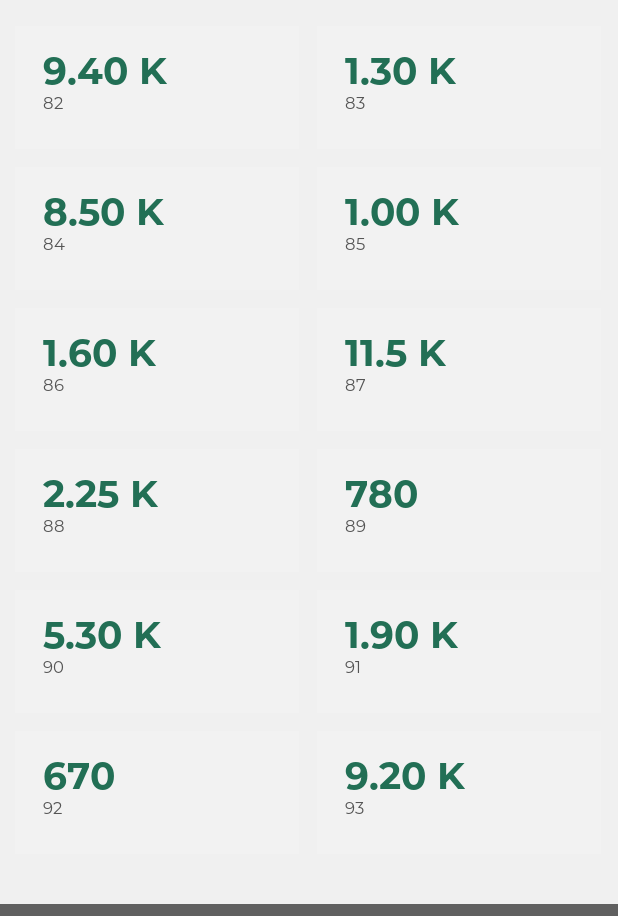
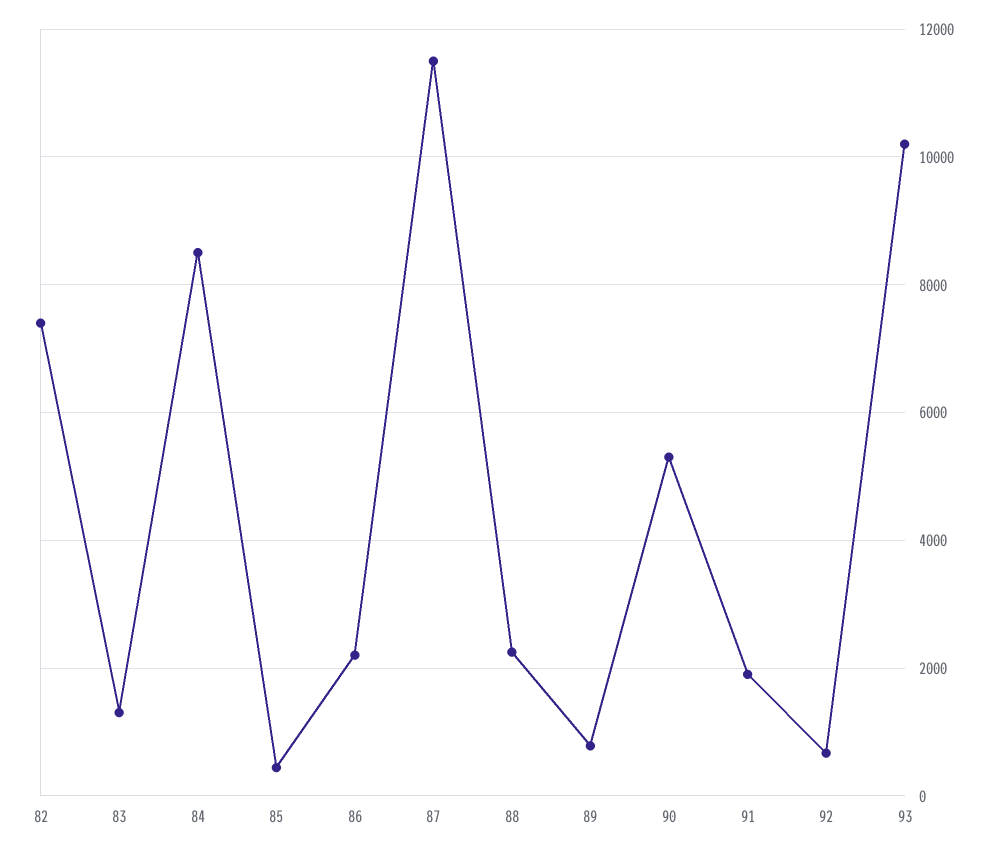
82: 9400 -> 7400
85: 1000 -> 400
86: 1600 -> 2200
93: 9200 -> 10200

